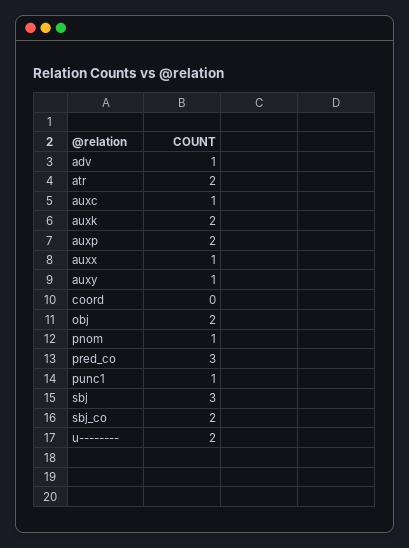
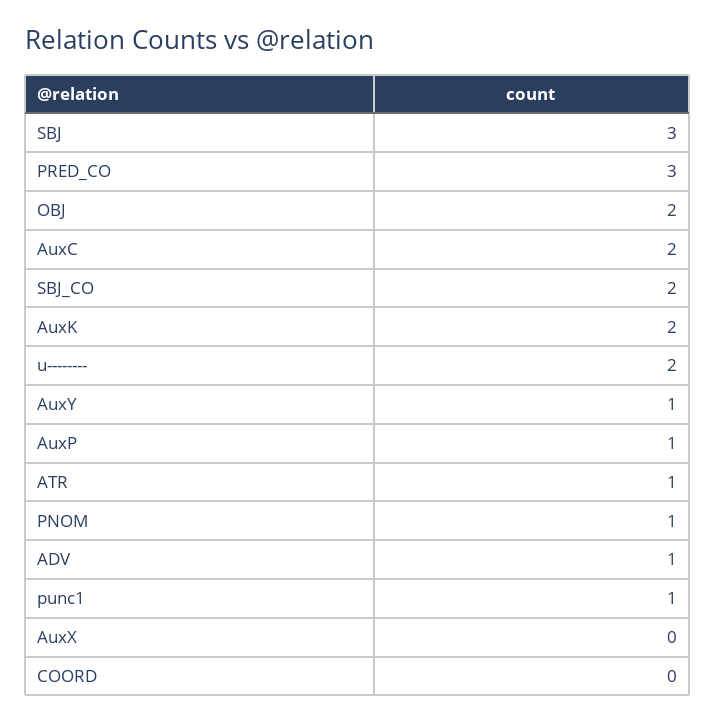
atr: 2 -> 1
auxc: 1 -> 2
auxp: 2 -> 1
auxx: 1 -> 0

